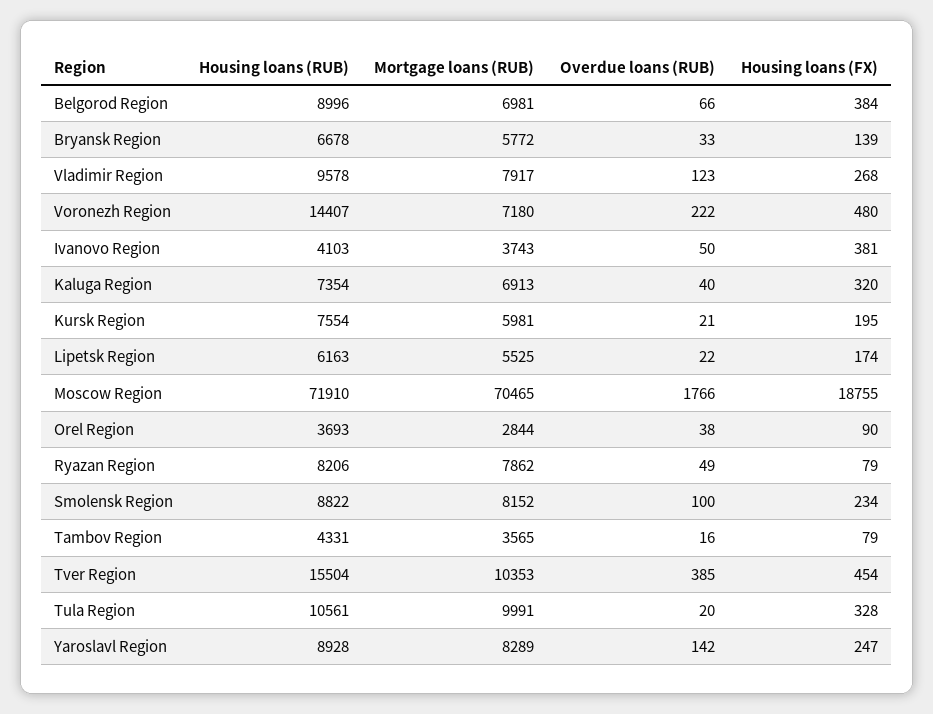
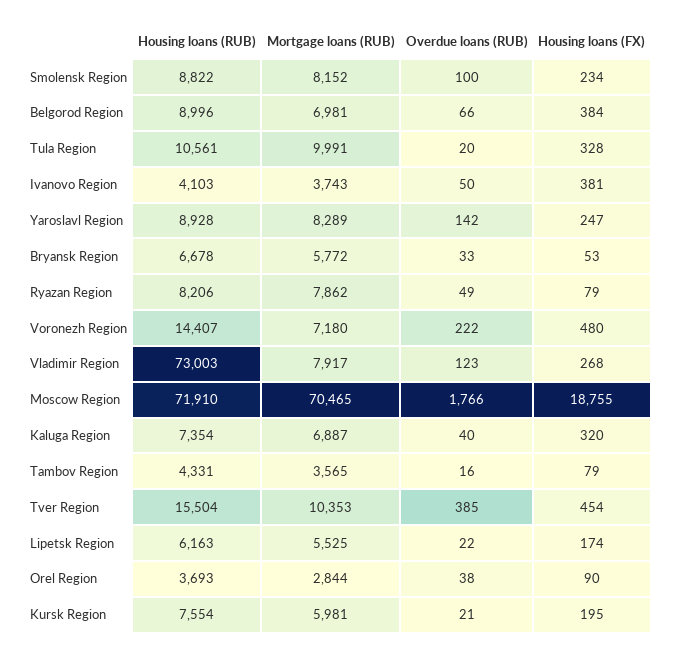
Housing loans (FX), Bryansk Region: 139 -> 53
Housing loans (RUB), Vladimir Region: 9578 -> 73003
Mortgage loans (RUB), Kaluga Region: 6913 -> 6887

